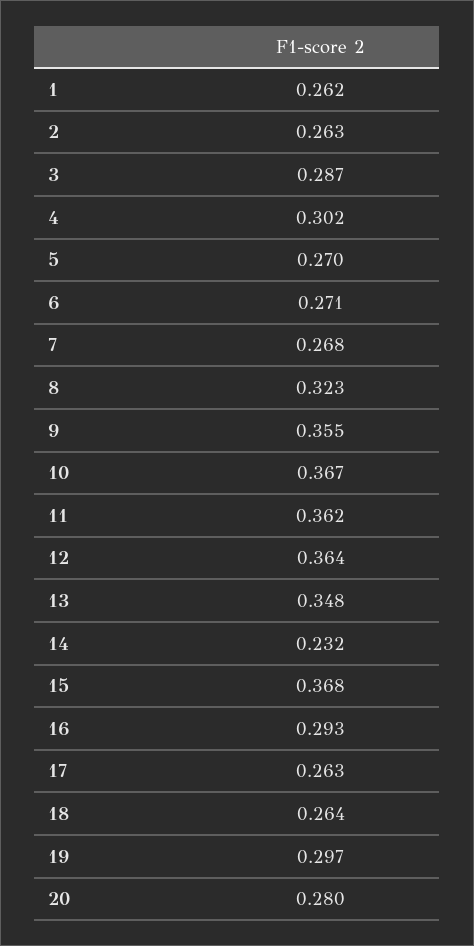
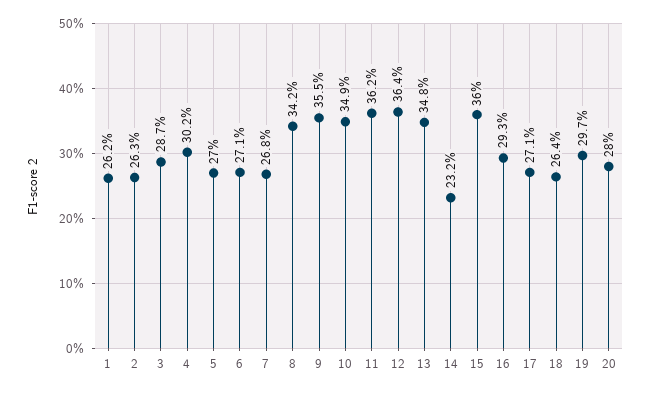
8: 0.323 -> 0.342
10: 0.367 -> 0.349
15: 0.368 -> 0.36
17: 0.263 -> 0.271

